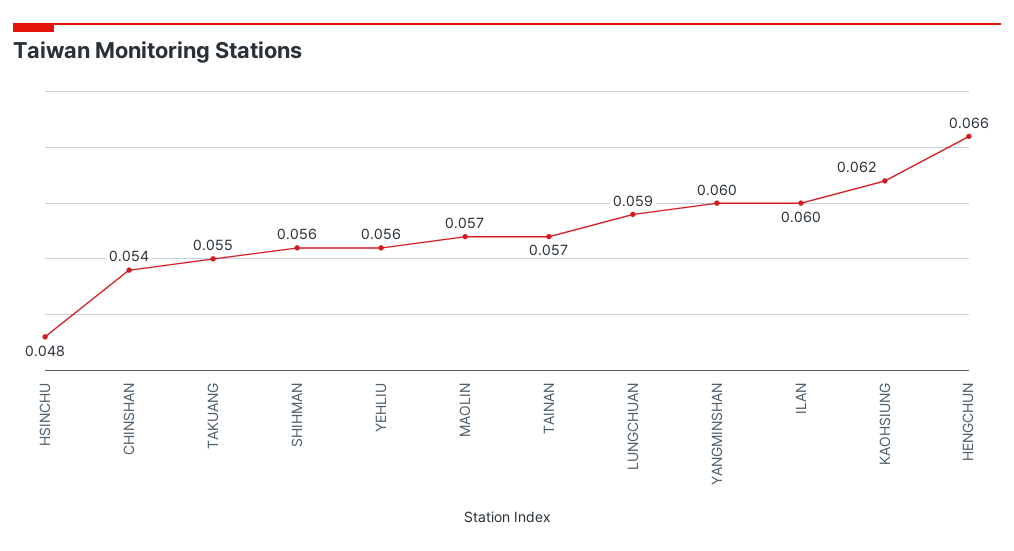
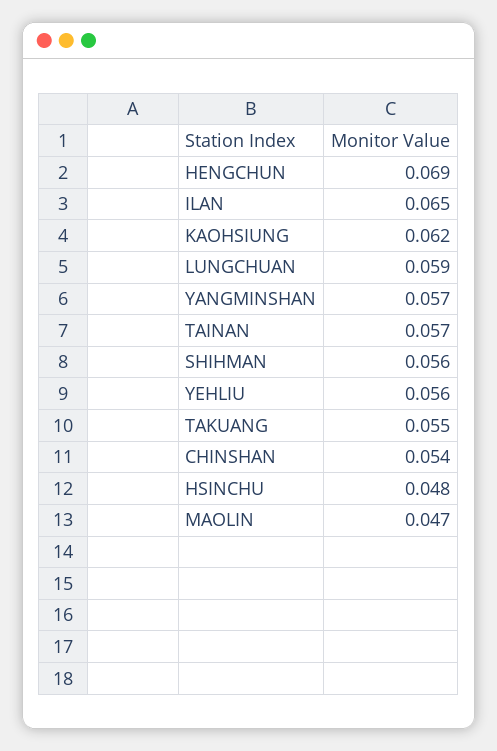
MAOLIN: 0.057 -> 0.047
YANGMINSHAN: 0.06 -> 0.057
ILAN: 0.06 -> 0.065
HENGCHUN: 0.066 -> 0.069

